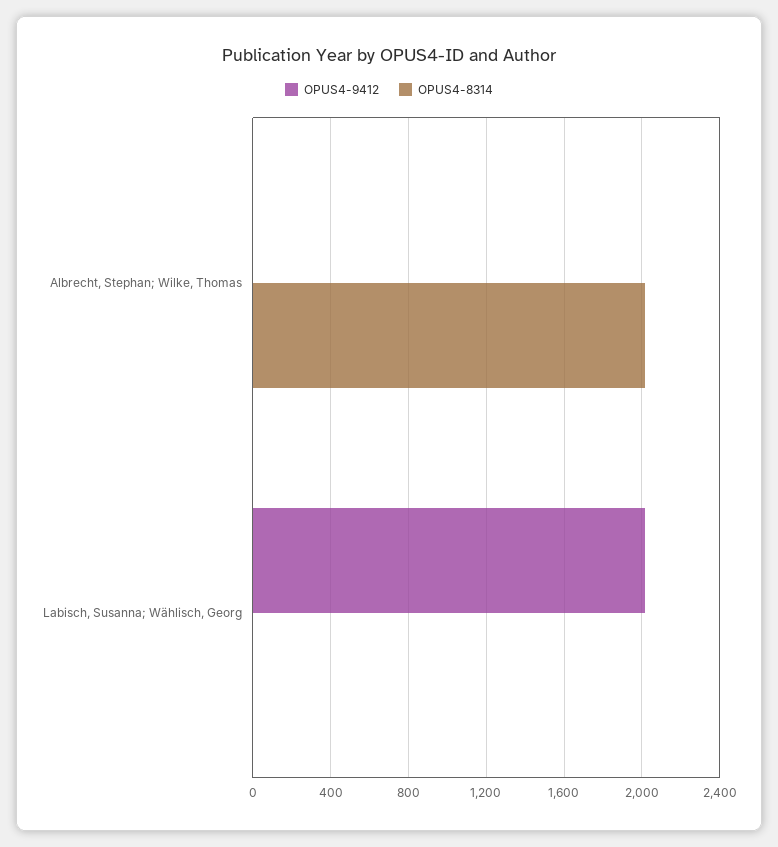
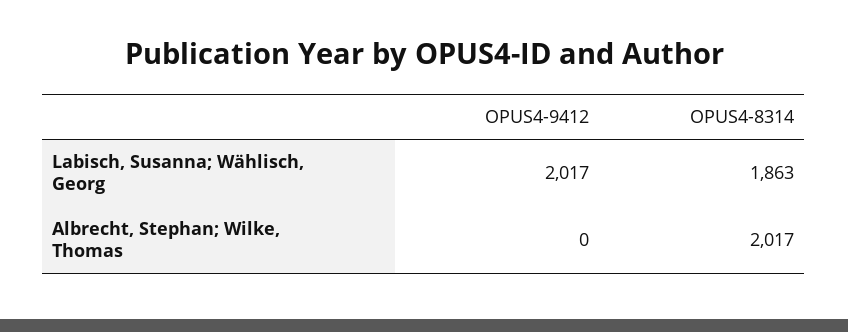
OPUS4-8314, Labisch, Susanna; Wählisch, Georg: 0 -> 1863

